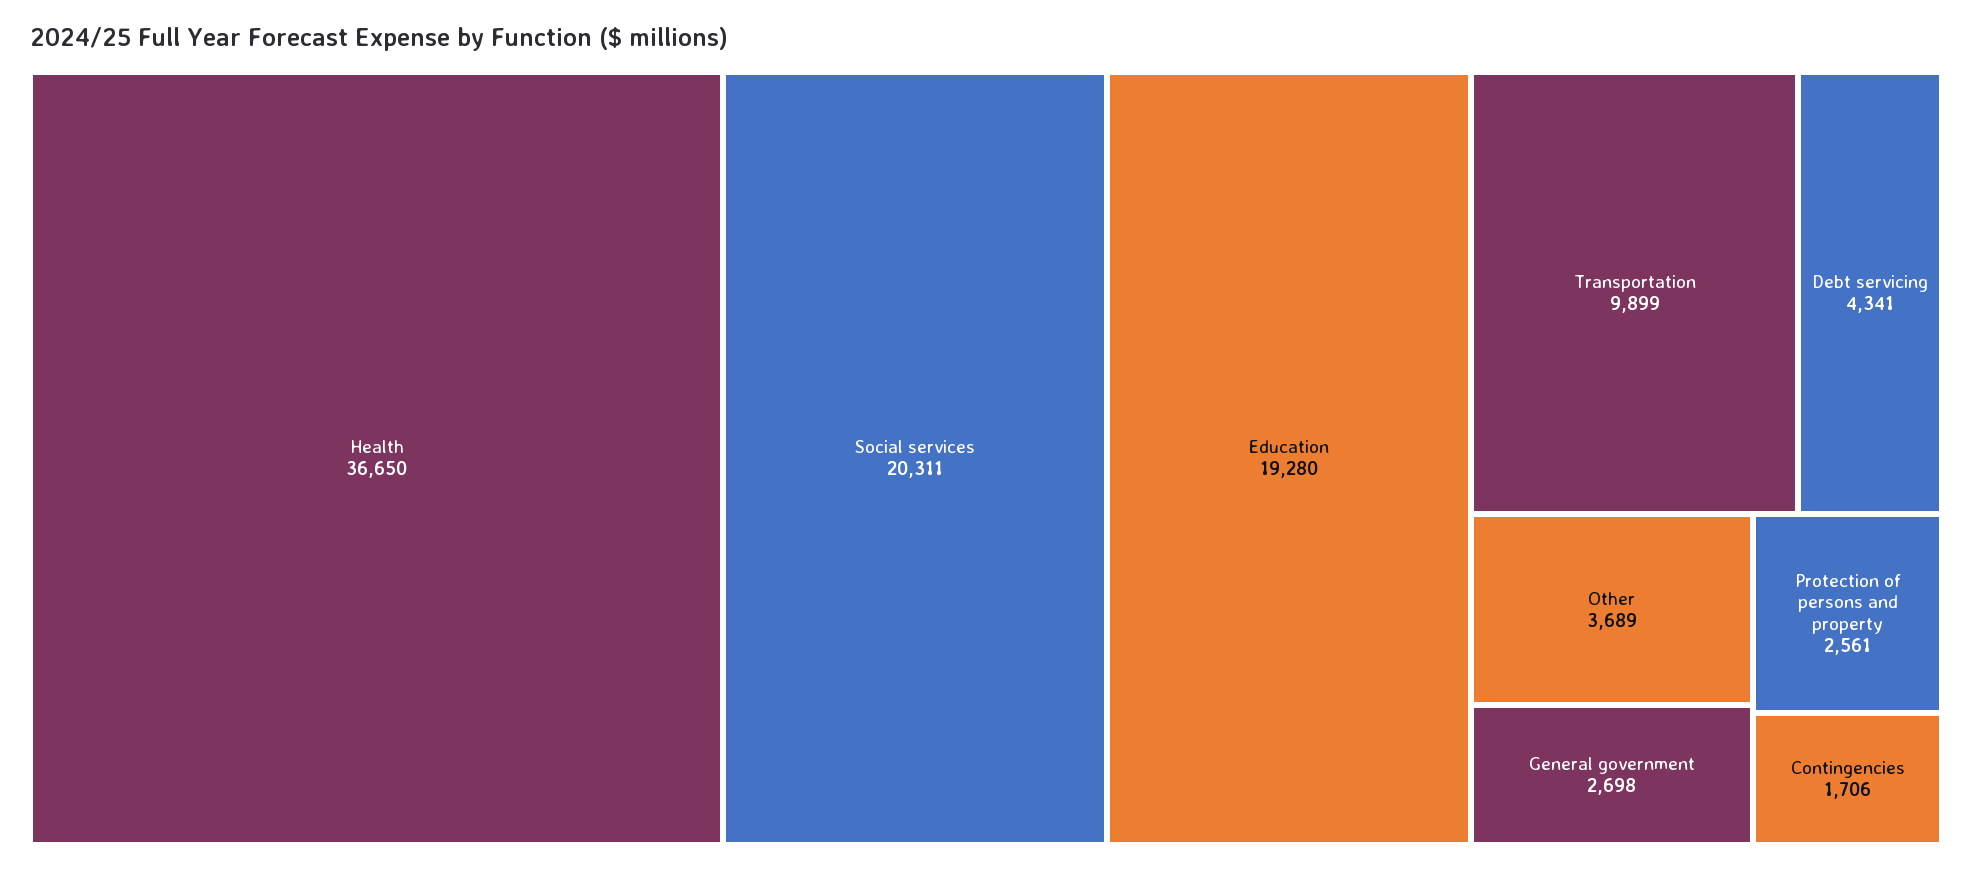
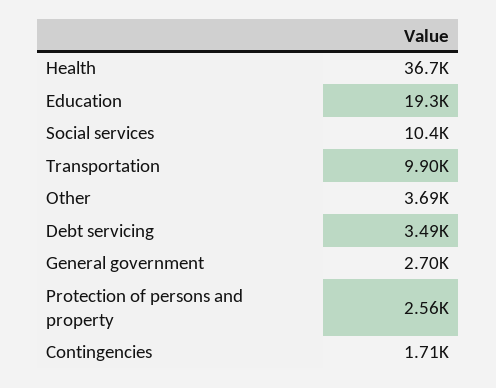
Social services: 20311 -> 10400
Debt servicing: 4341 -> 3490

